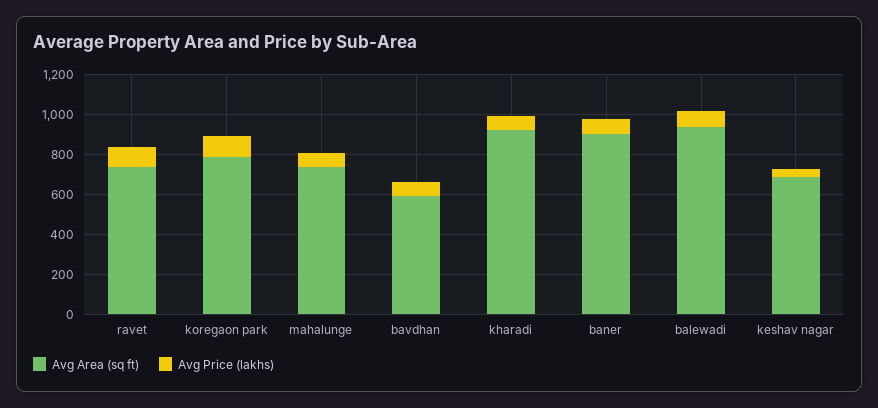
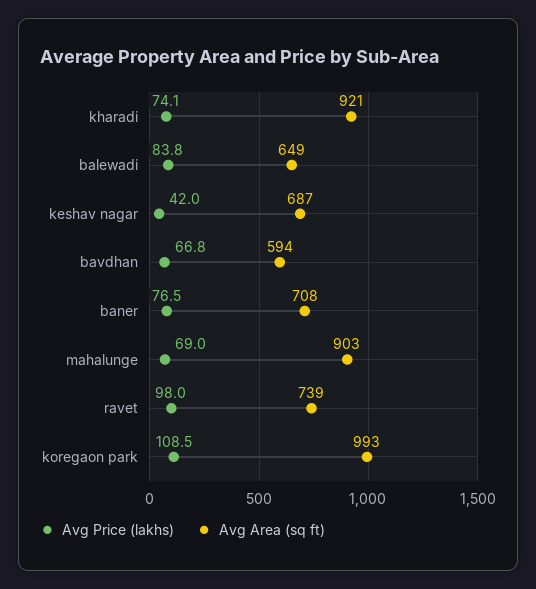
Avg Area (sq ft), koregaon park: 800 -> 993
Avg Area (sq ft), mahalunge: 750 -> 903
Avg Area (sq ft), baner: 900 -> 708
Avg Area (sq ft), balewadi: 950 -> 649

